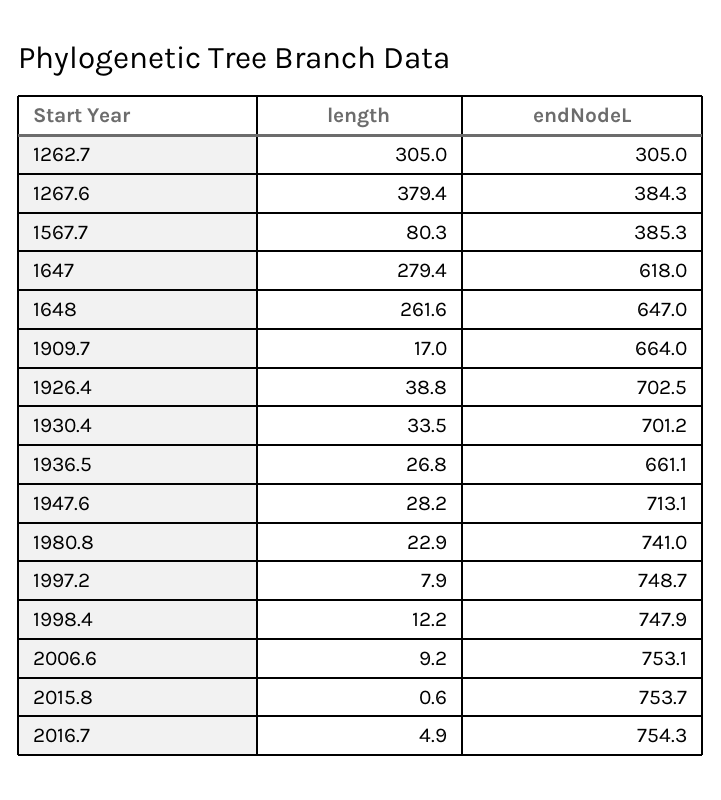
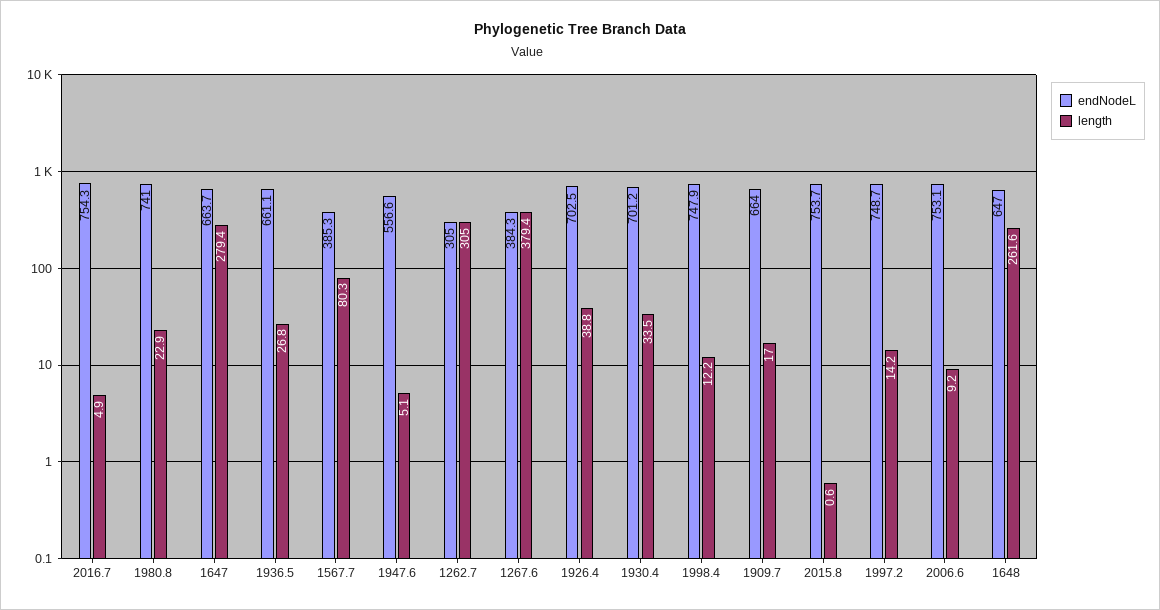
endNodeL, 1647: 618 -> 663.7
length, 1947.6: 28.2 -> 5.1
endNodeL, 1947.6: 713.1 -> 556.6
length, 1997.2: 7.9 -> 14.2

